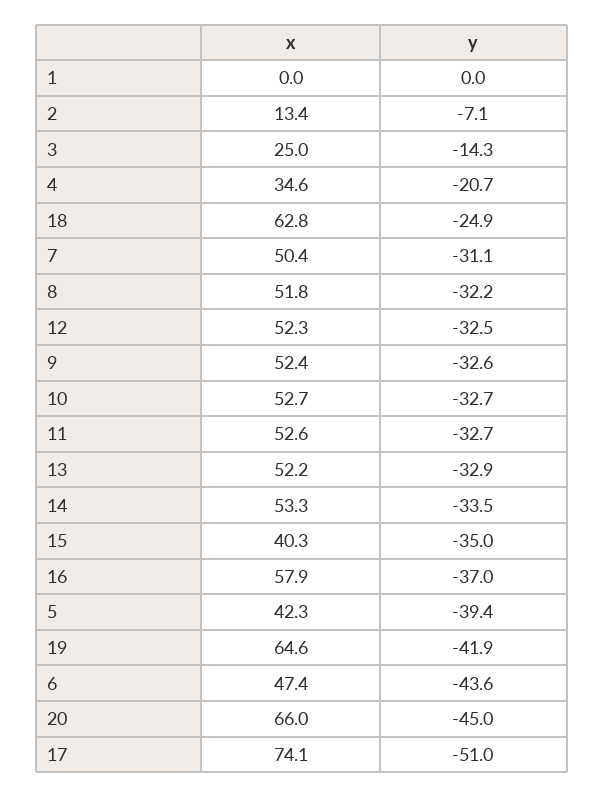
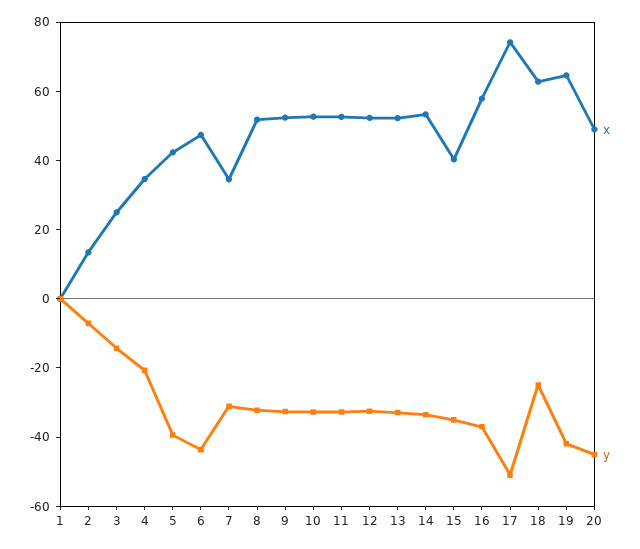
x, 7: 50.4 -> 35
x, 20: 66 -> 50

